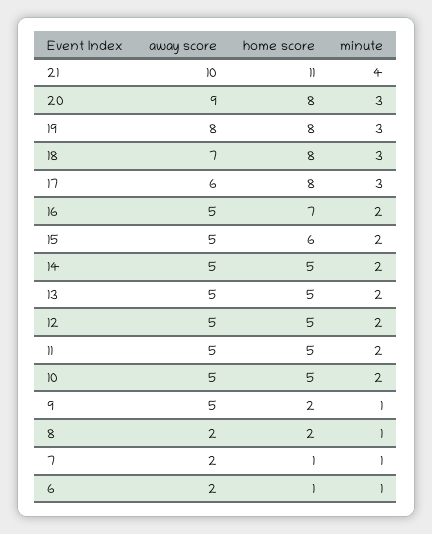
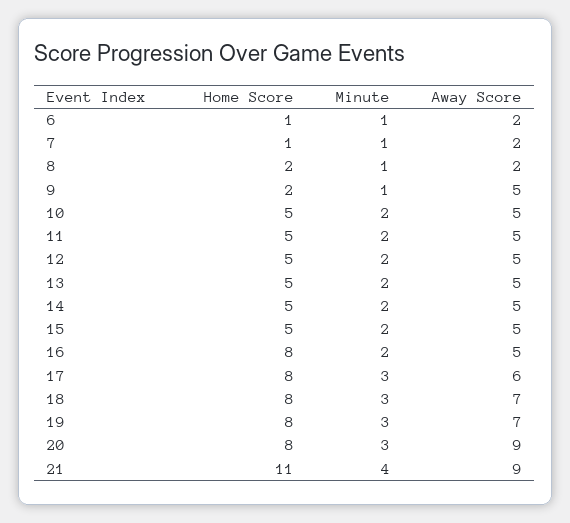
away score, 21: 10 -> 9
away score, 19: 8 -> 7
home score, 16: 7 -> 8
home score, 15: 6 -> 5

